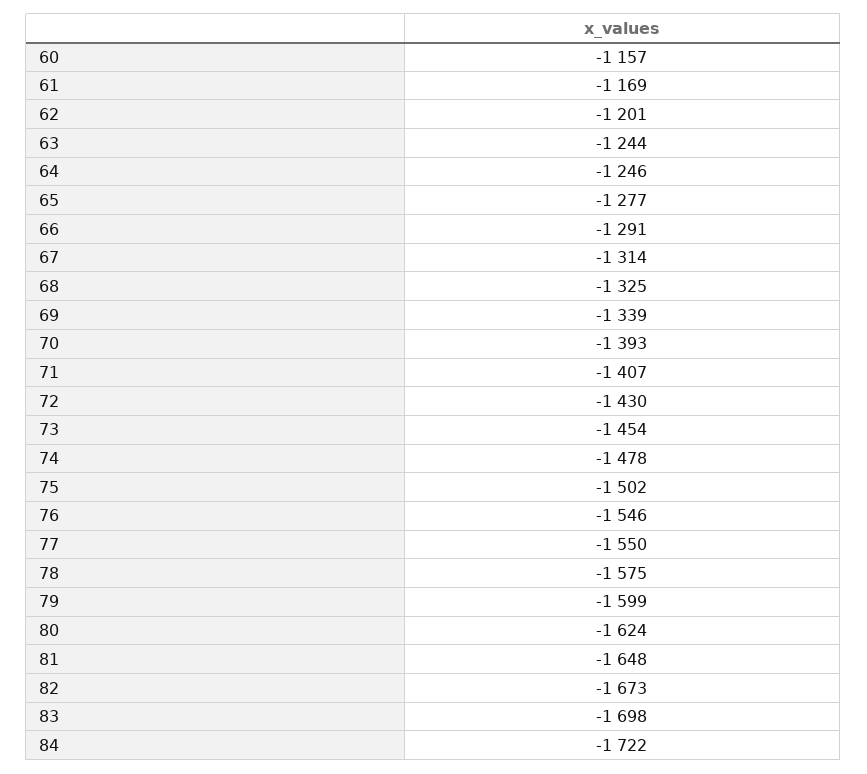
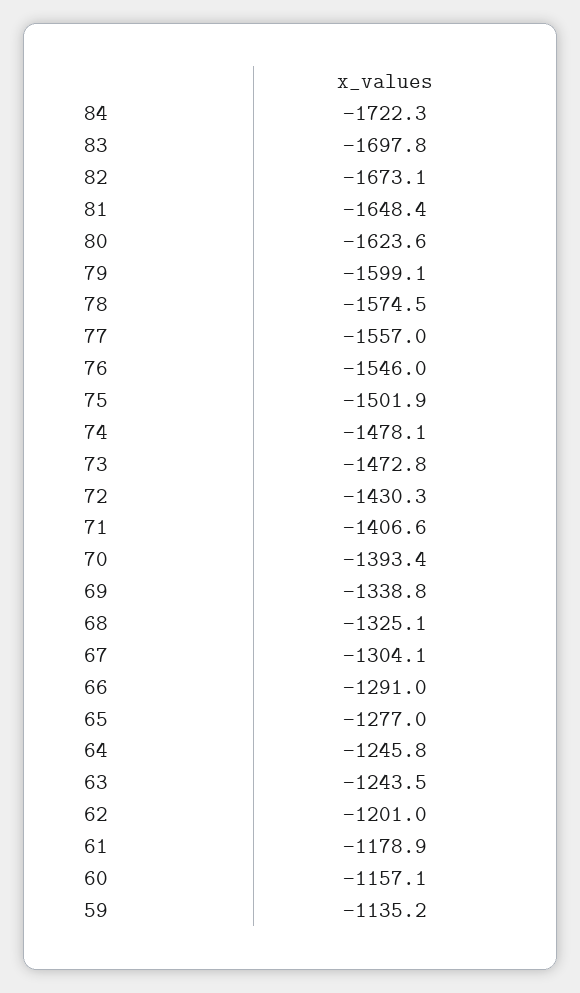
61: -1169 -> -1178.9
67: -1314 -> -1304.1
73: -1454 -> -1472.8
77: -1550 -> -1557
59: none -> -1135.2

